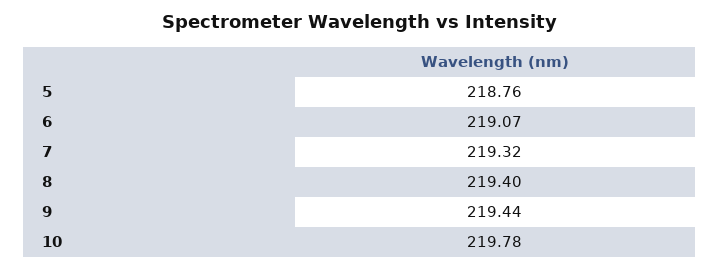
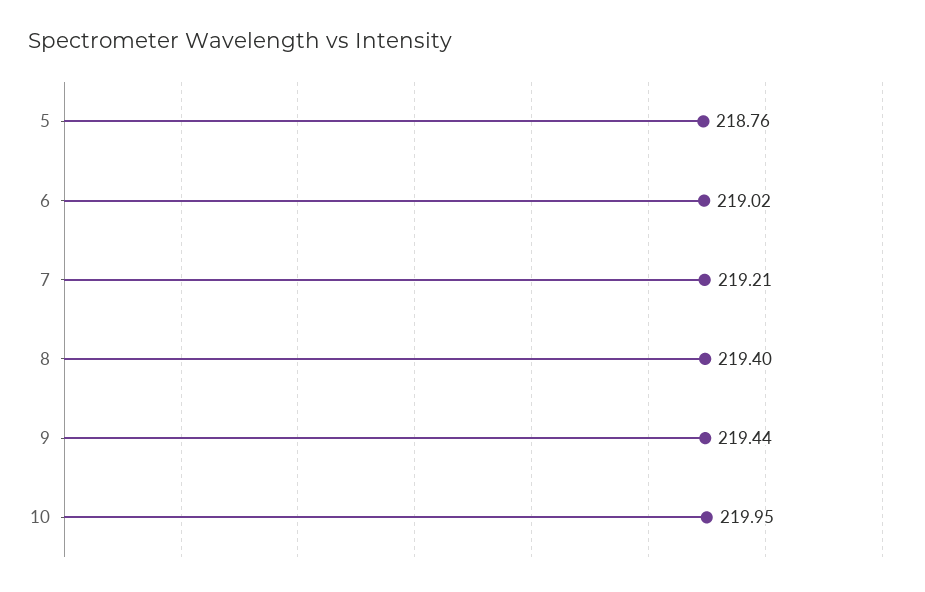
6: 219.07 -> 219.02
7: 219.32 -> 219.21
10: 219.78 -> 219.95

